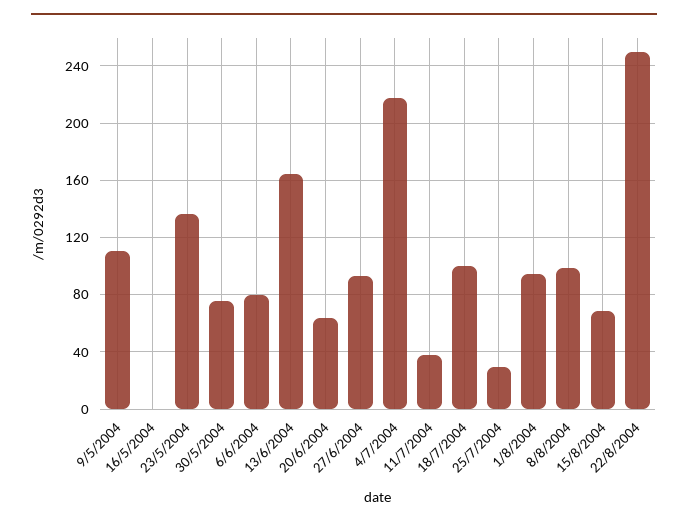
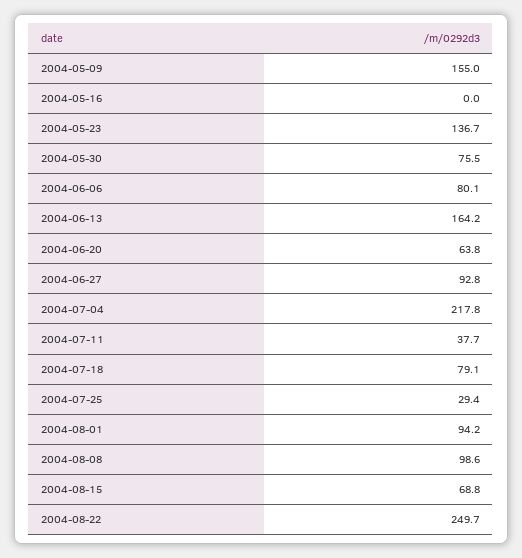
9/5/2004: 110 -> 155
18/7/2004: 100 -> 79.1

